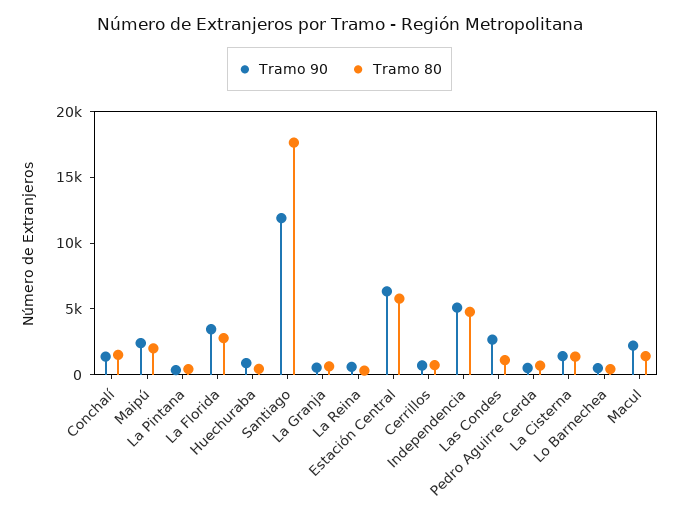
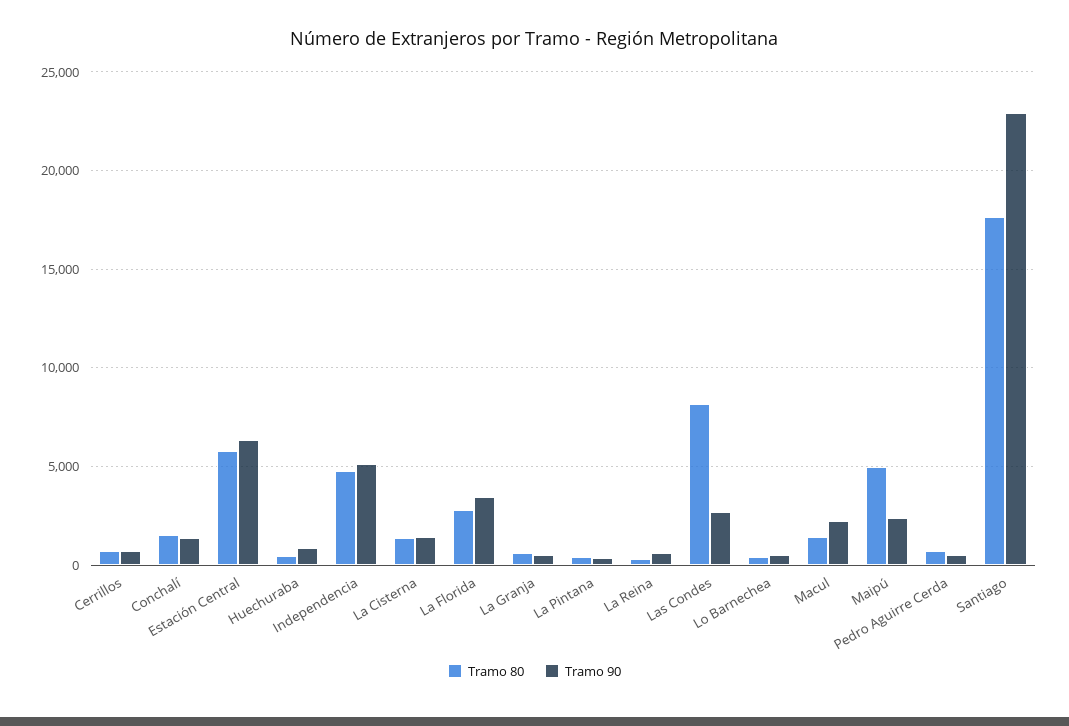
Tramo 80, Maipú: 2000 -> 5000
Tramo 90, Santiago: 12000 -> 23000
Tramo 80, Las Condes: 1000 -> 8000

